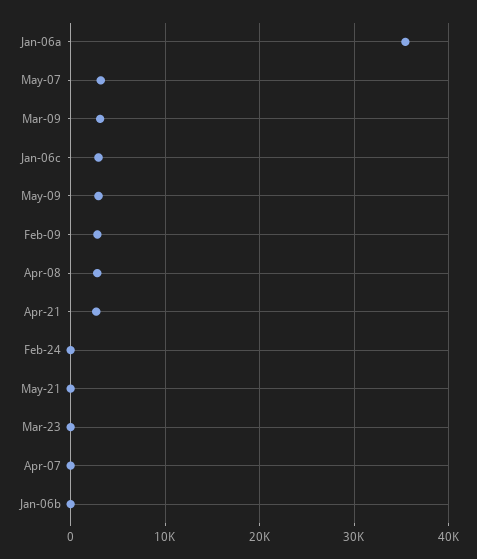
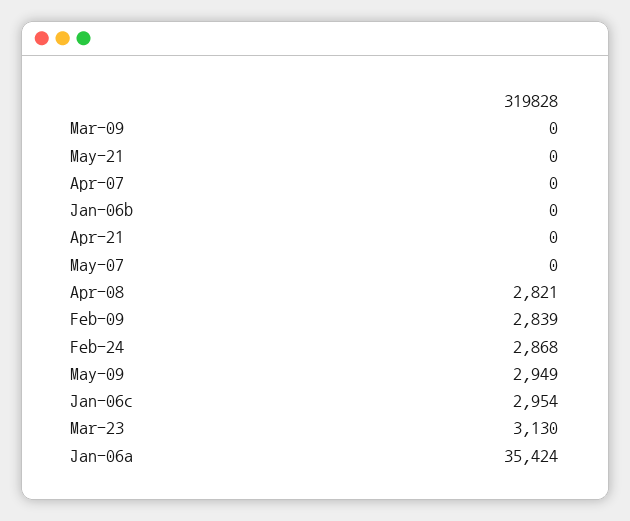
May-07: 3000 -> 0
Mar-09: 3000 -> 0
Apr-21: 3000 -> 0
Feb-24: 0 -> 2868
Mar-23: 0 -> 3130

